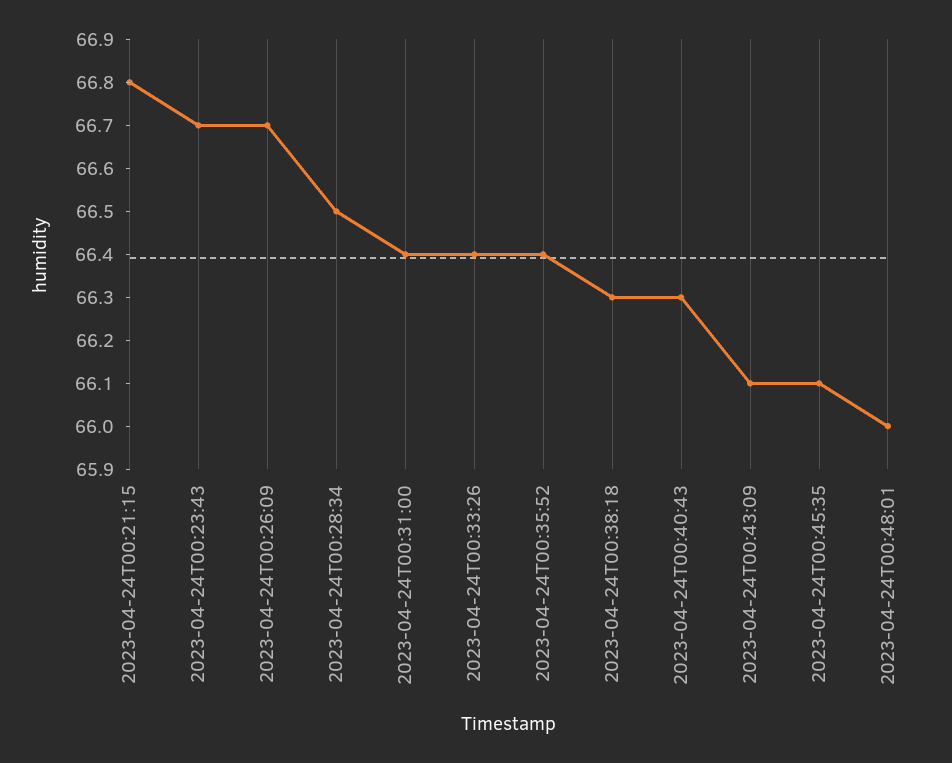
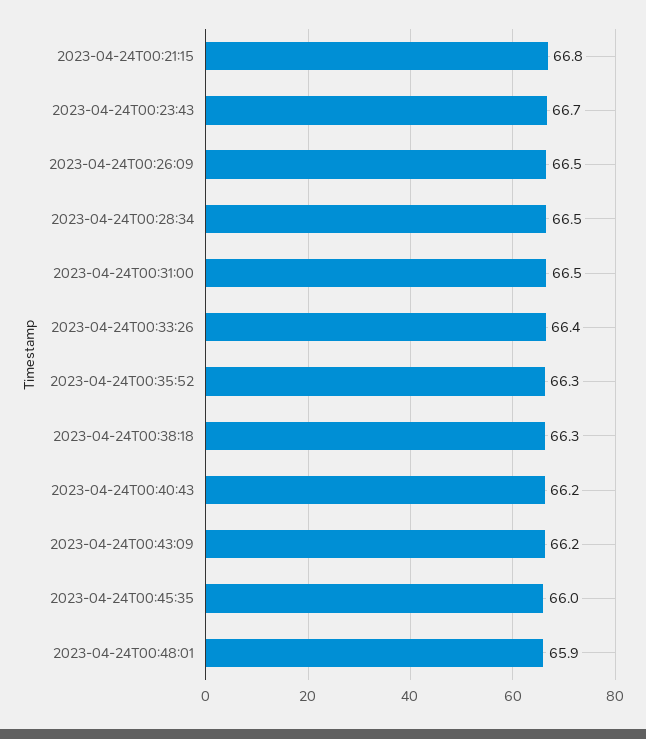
2023-04-24T00:26:09: 66.7 -> 66.5
2023-04-24T00:31:00: 66.4 -> 66.5
2023-04-24T00:35:52: 66.4 -> 66.3
2023-04-24T00:40:43: 66.3 -> 66.2
2023-04-24T00:43:09: 66.1 -> 66.2
2023-04-24T00:45:35: 66.1 -> 66
2023-04-24T00:48:01: 66 -> 65.9

